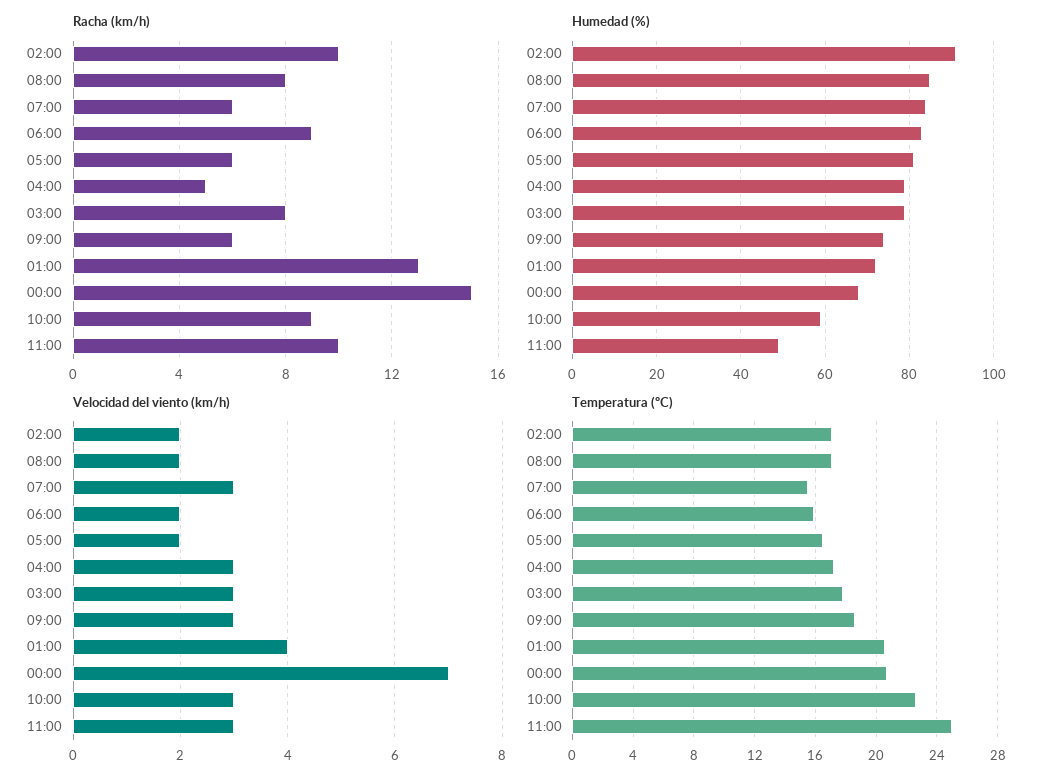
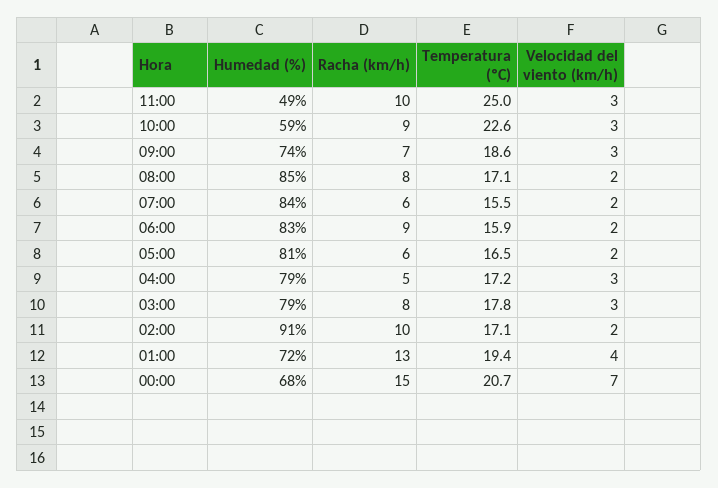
Racha (km/h), 09:00: 6 -> 7
Velocidad del viento (km/h), 07:00: 3 -> 2
Temperatura (ºC), 01:00: 20.5 -> 19.4

